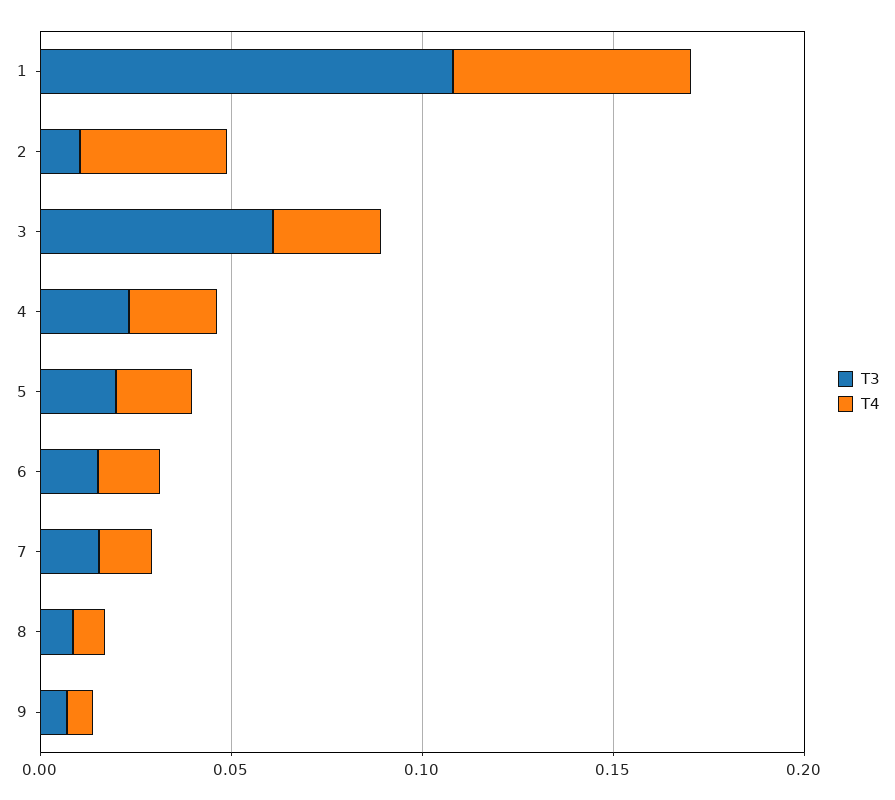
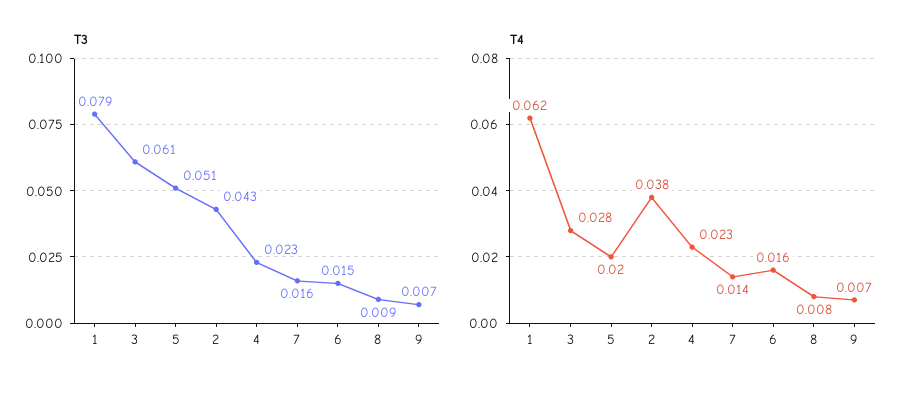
T3, 1: 0.11 -> 0.079
T3, 2: 0.01 -> 0.043
T3, 5: 0.02 -> 0.051

